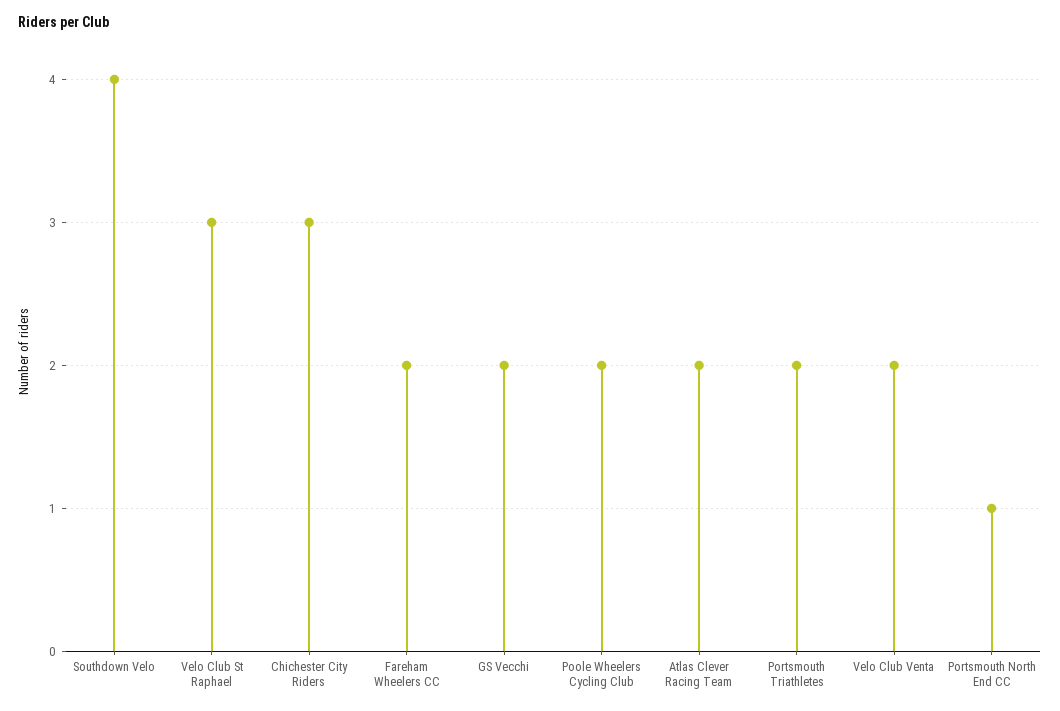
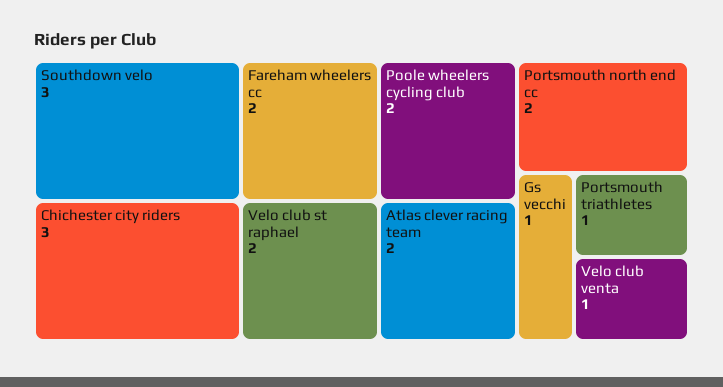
Southdown Velo: 4 -> 3
Velo Club St Raphael: 3 -> 2
GS Vecchi: 2 -> 1
Portsmouth Triathletes: 2 -> 1
Velo Club Venta: 2 -> 1
Portsmouth North End CC: 1 -> 2

